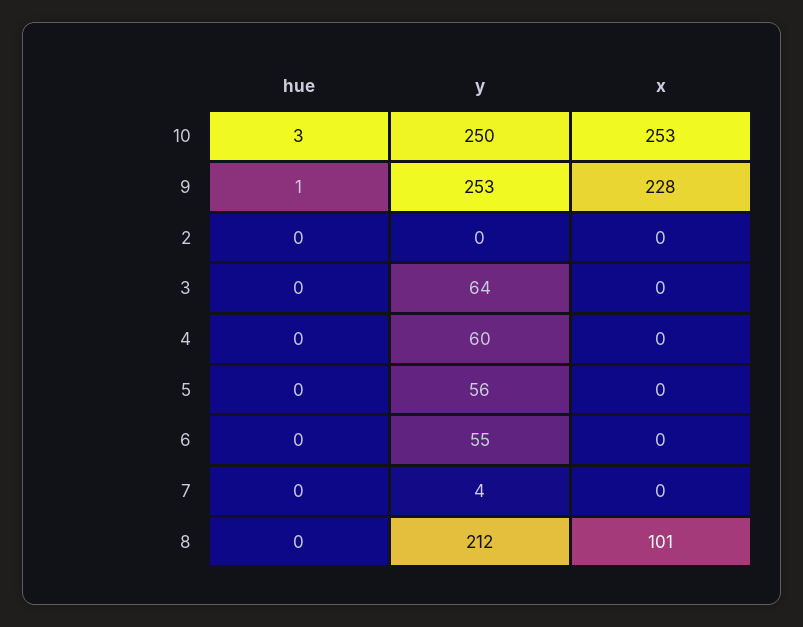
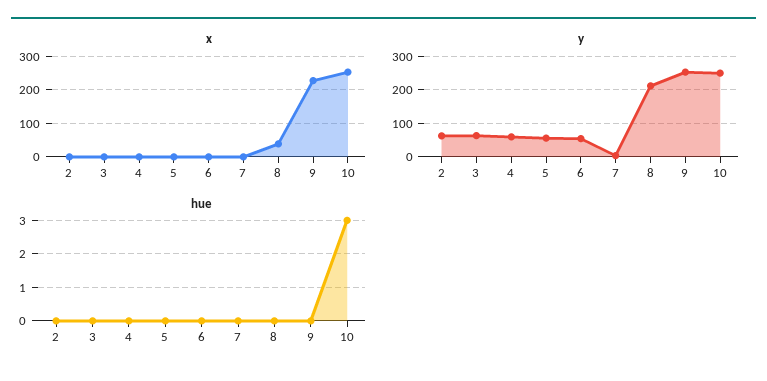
hue, 9: 1 -> 0
y, 2: 0 -> 60
x, 8: 101 -> 40

